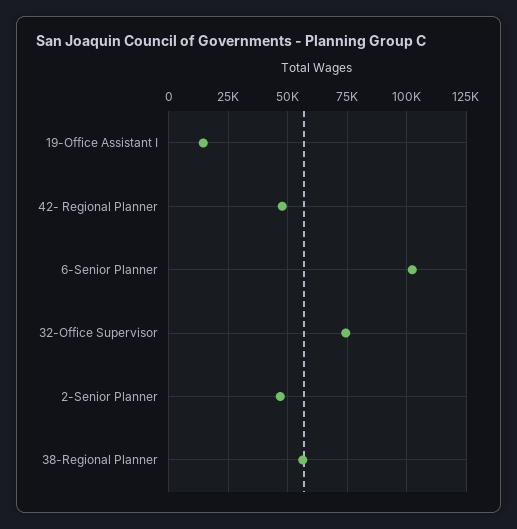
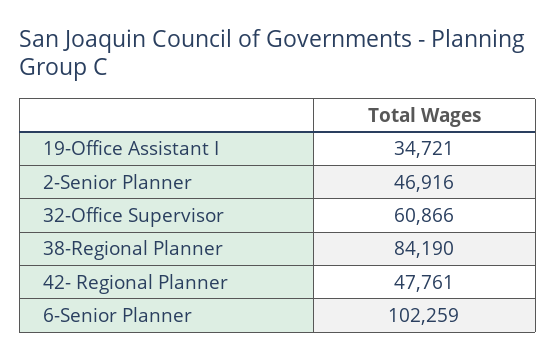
19-Office Assistant I: 15000 -> 34721
32-Office Supervisor: 75000 -> 60866
38-Regional Planner: 55000 -> 84190

